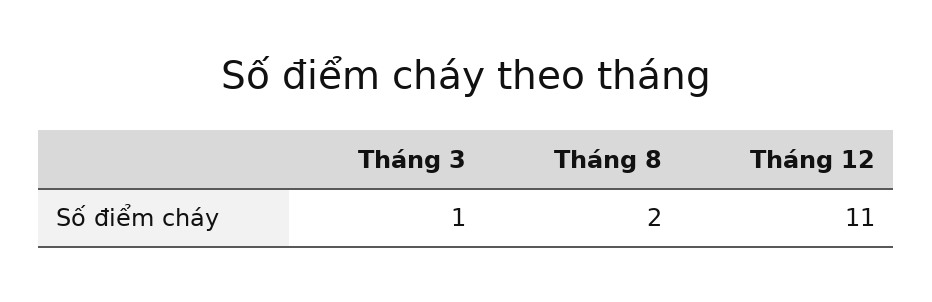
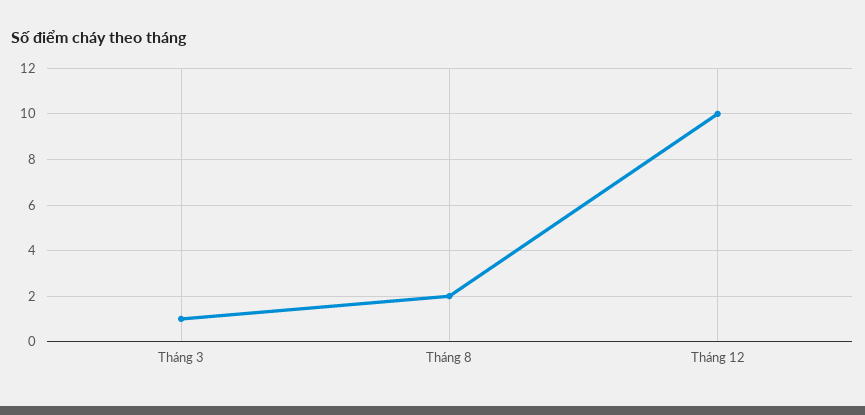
Tháng 12: 11 -> 10

